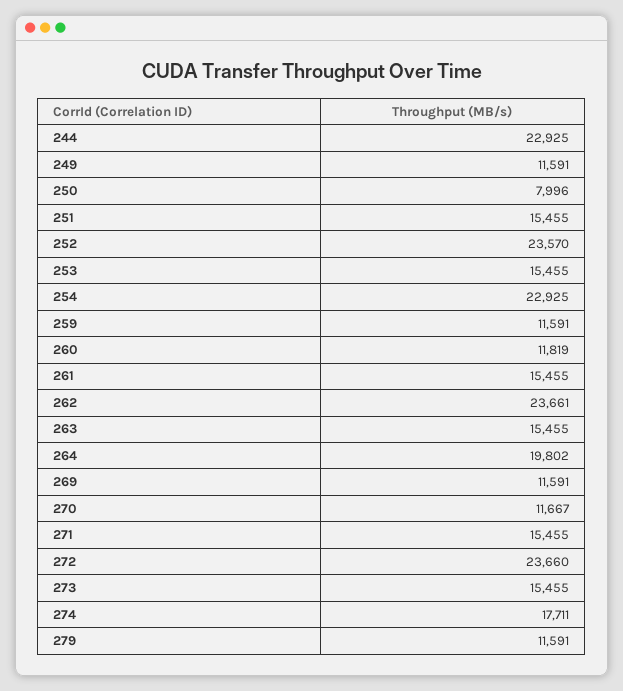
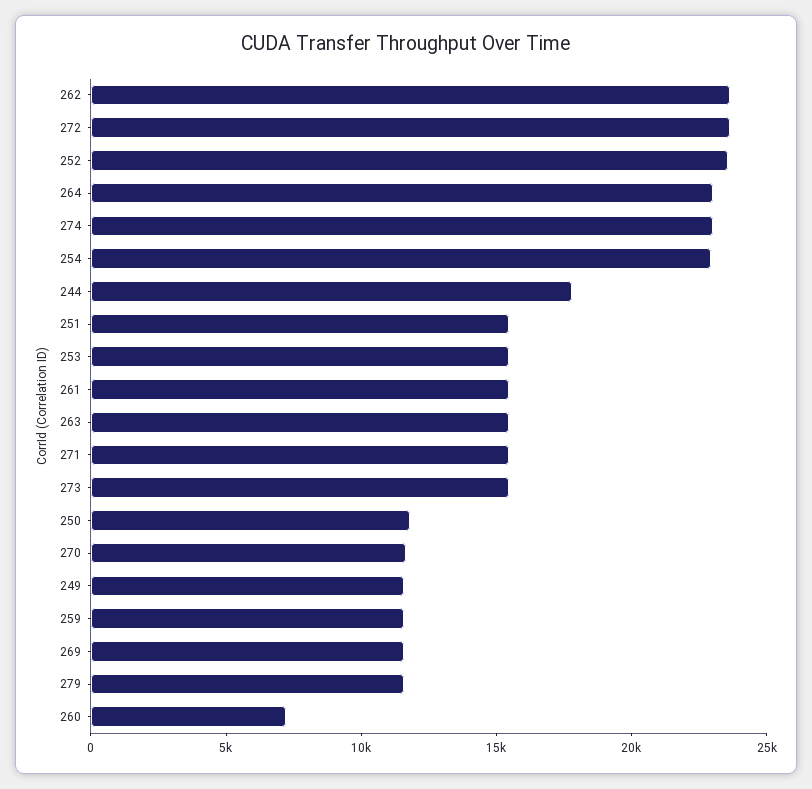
244: 22925 -> 18000
250: 7996 -> 12000
260: 11819 -> 7000
264: 19802 -> 23000
274: 17711 -> 23000

